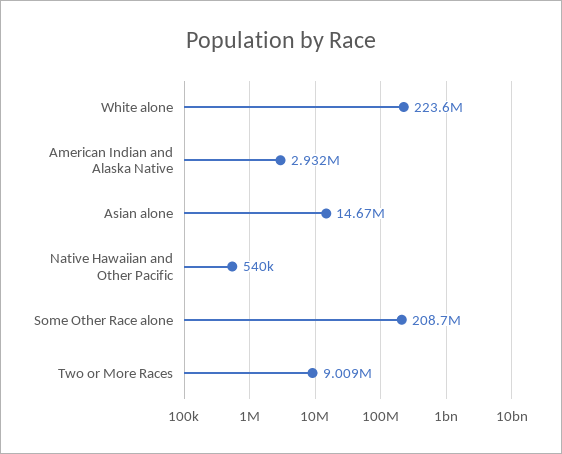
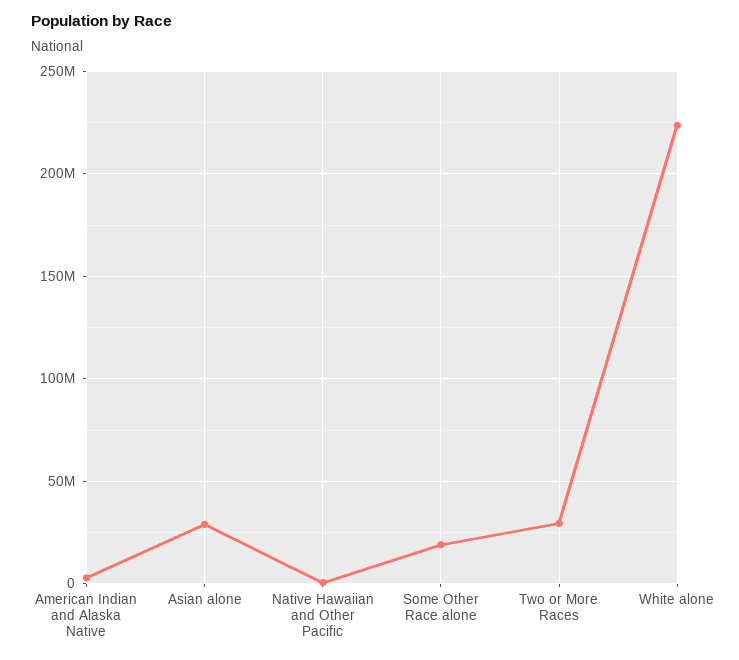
Asian alone: 14670000 -> 30000000
Some Other Race alone: 208700000 -> 20000000
Two or More Races: 9009000 -> 30000000

